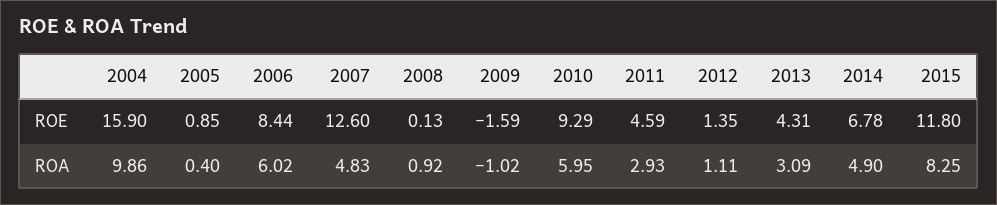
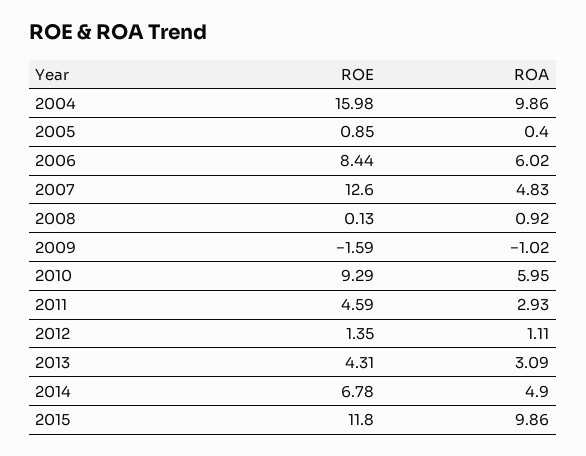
2004, ROE: 15.9 -> 15.98
2015, ROA: 8.25 -> 9.86

